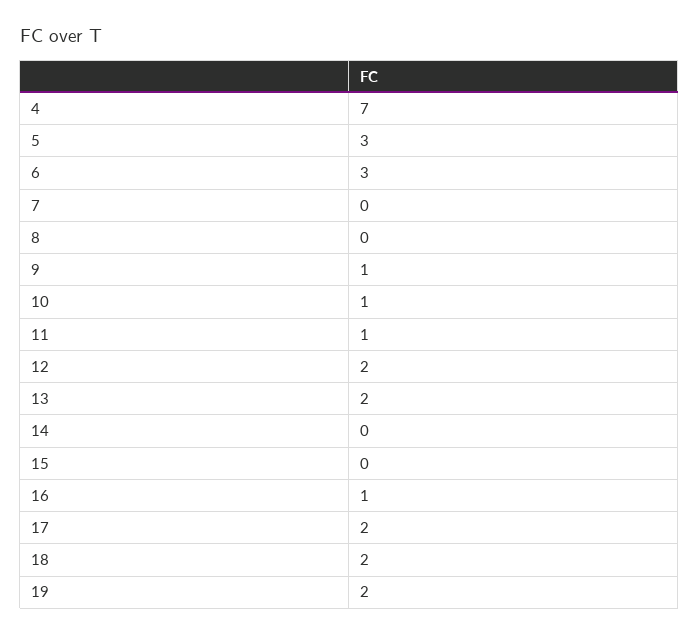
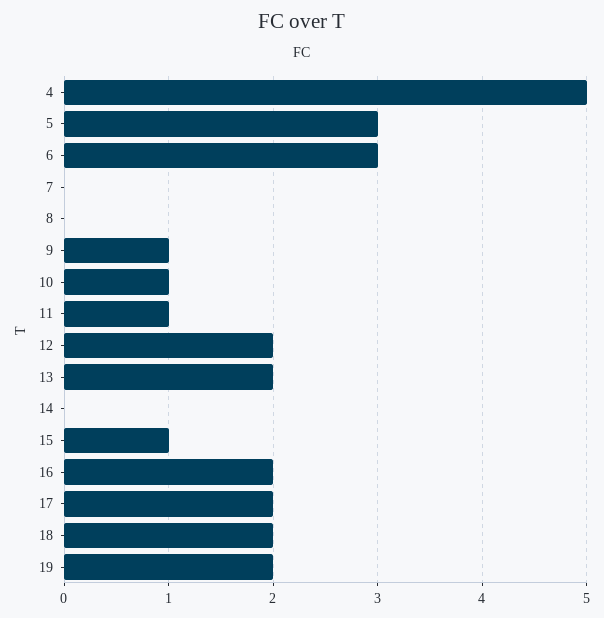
4: 7 -> 5
15: 0 -> 1
16: 1 -> 2

